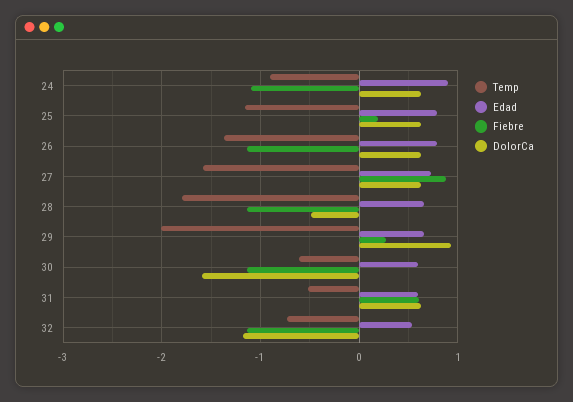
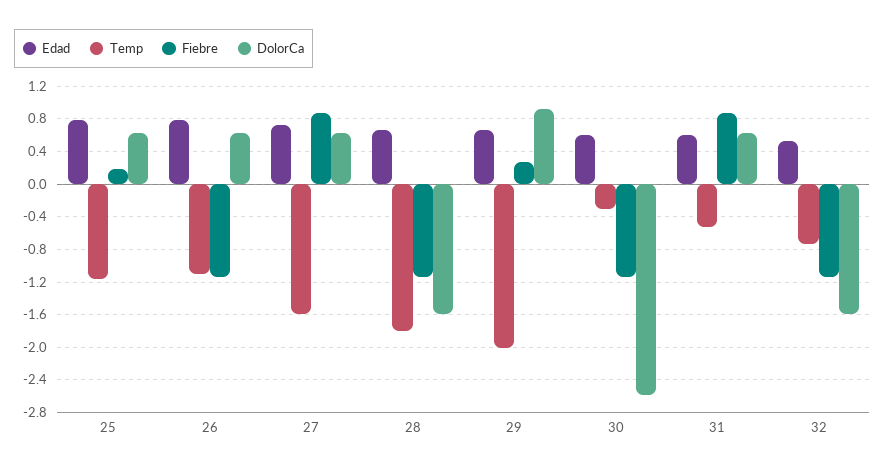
Temp, 24: -0.9 -> none
Edad, 24: 0.9 -> none
Fiebre, 24: -1.1 -> none
DolorCa, 24: 0.6 -> none
Temp, 26: -1.4 -> -1.1
DolorCa, 28: -0.5 -> -1.6
Temp, 30: -0.6 -> -0.3
DolorCa, 30: -1.6 -> -2.6
Fiebre, 31: 0.6 -> 0.9
DolorCa, 32: -1.2 -> -1.6

